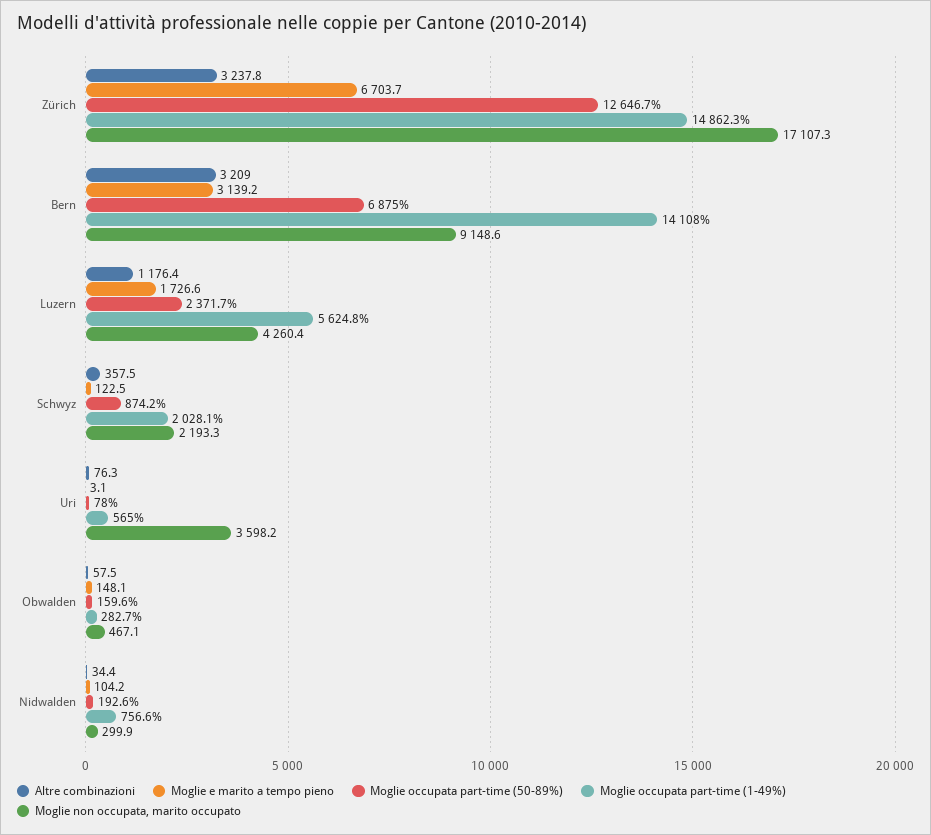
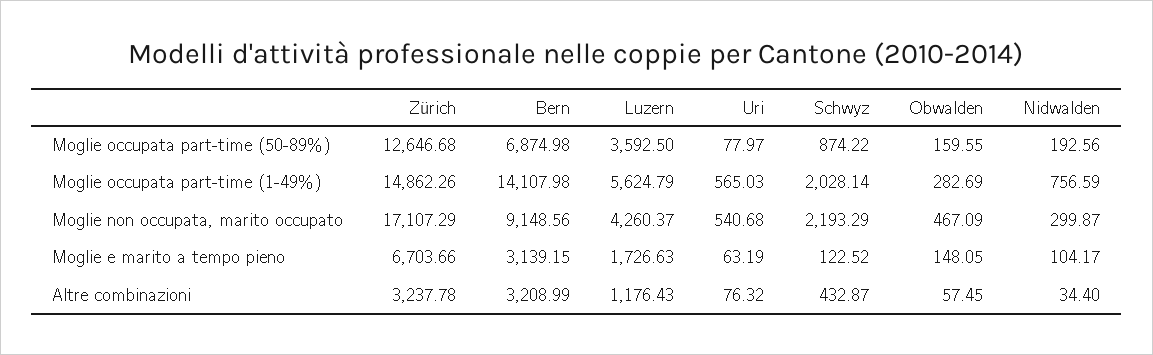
Moglie occupata part-time (50-89%), Luzern: 2371.7 -> 3592.5
Altre combinazioni, Schwyz: 357.5 -> 432.87
Moglie e marito a tempo pieno, Uri: 3.1 -> 63.19
Moglie non occupata, marito occupato, Uri: 3598.2 -> 540.68

